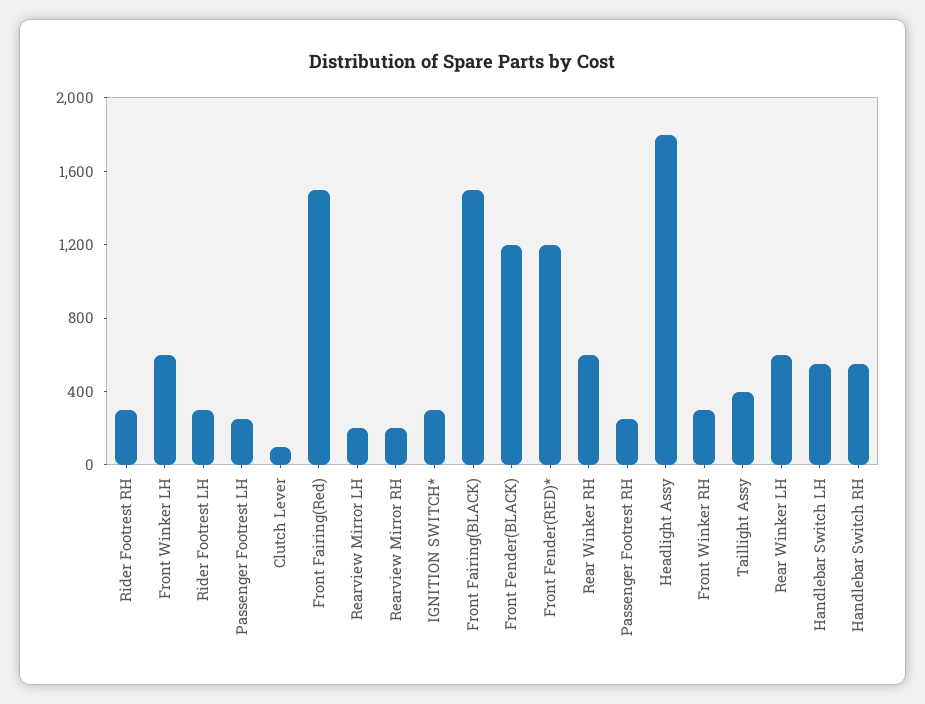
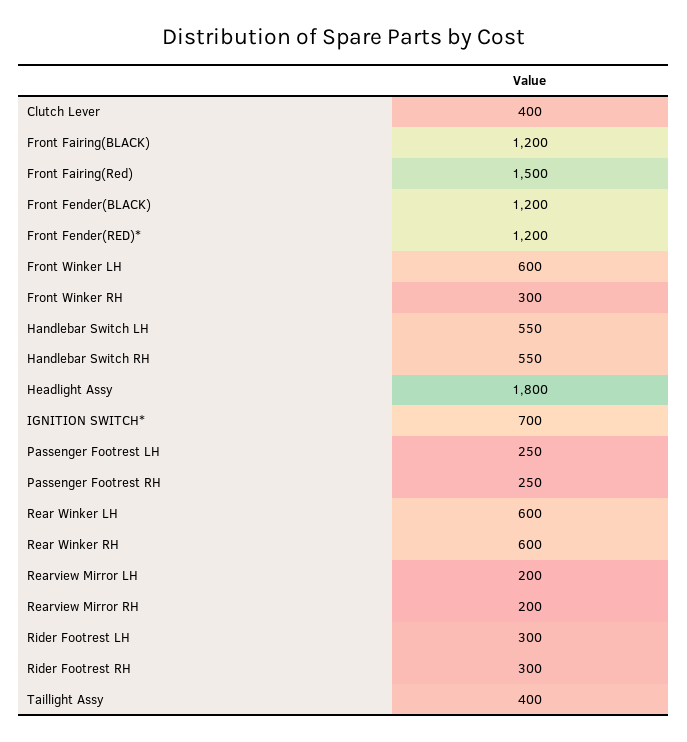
Clutch Lever: 100 -> 400
IGNITION SWITCH*: 300 -> 700
Front Fairing(BLACK): 1500 -> 1200

